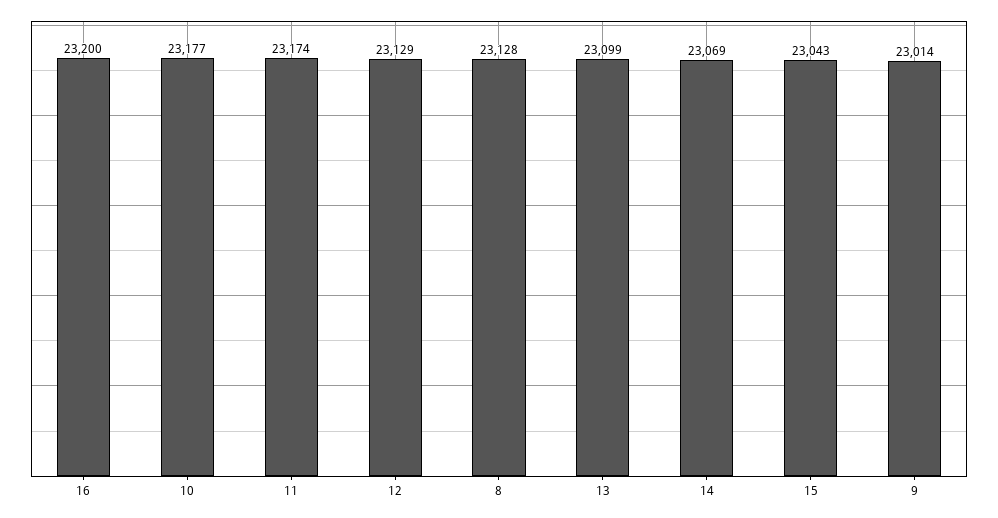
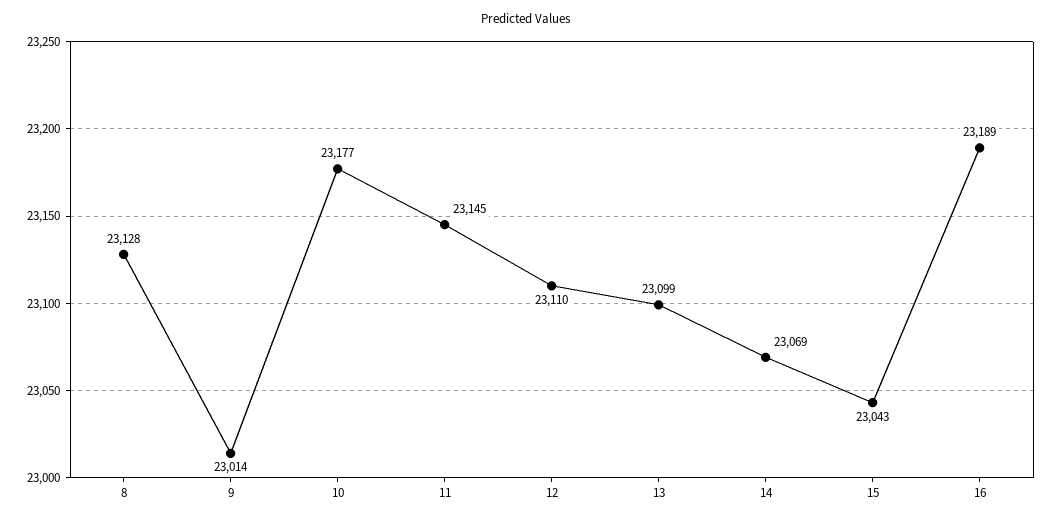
16: 23200 -> 23189
11: 23174 -> 23145
12: 23129 -> 23110

